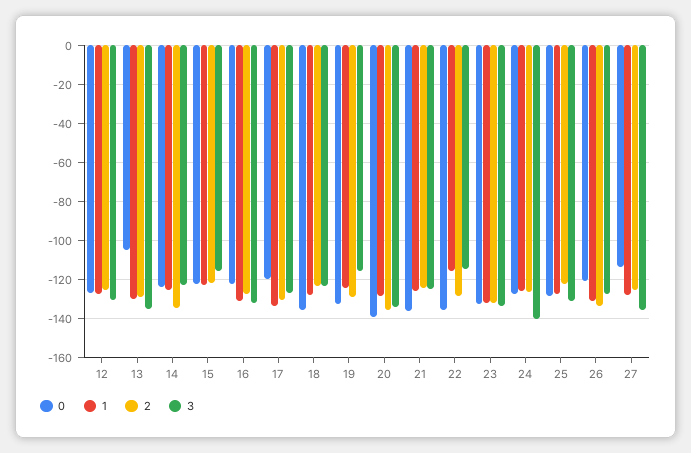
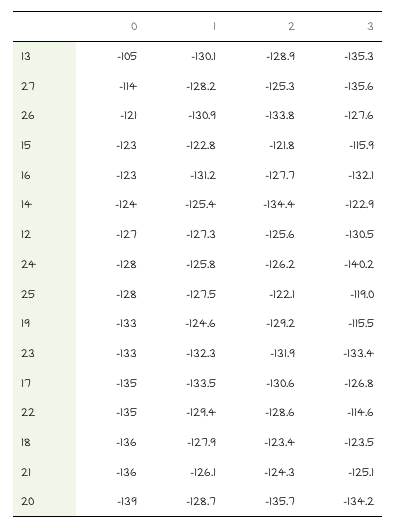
0, 17: -120 -> -135
1, 22: -115 -> -129.4
3, 25: -130 -> -119

